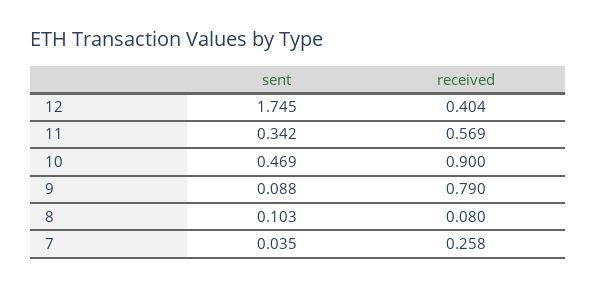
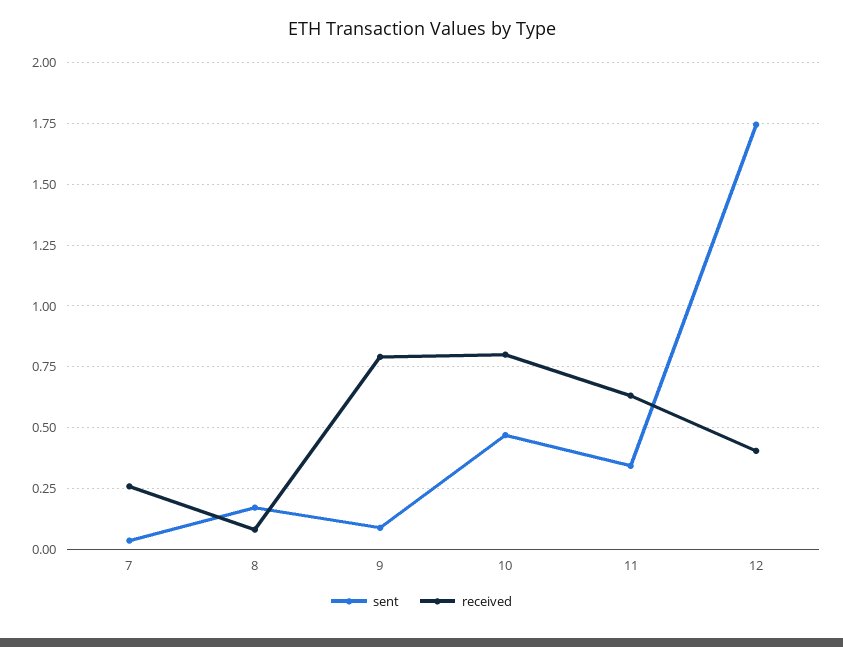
received, 11: 0.569 -> 0.625
received, 10: 0.9 -> 0.8
sent, 8: 0.103 -> 0.175

